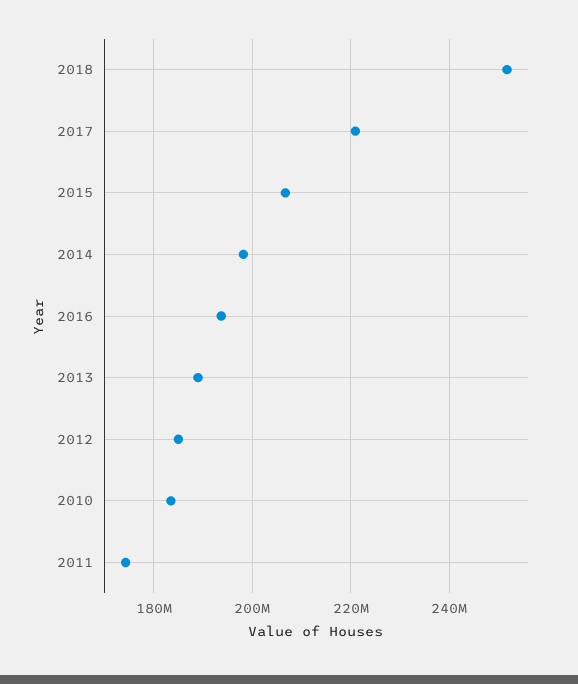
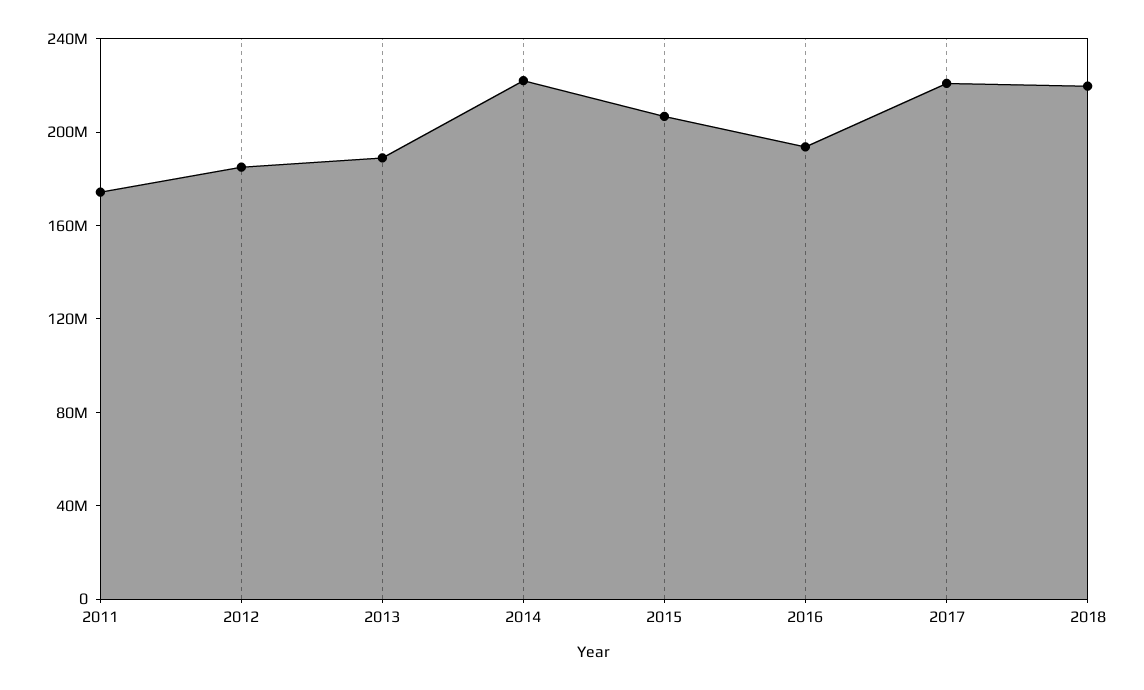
2018: 252000000 -> 220000000
2014: 198000000 -> 220000000
2010: 184000000 -> none

